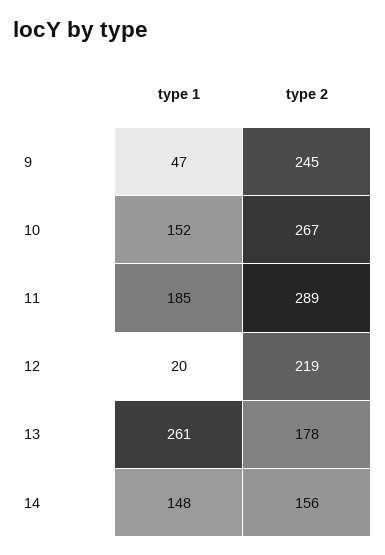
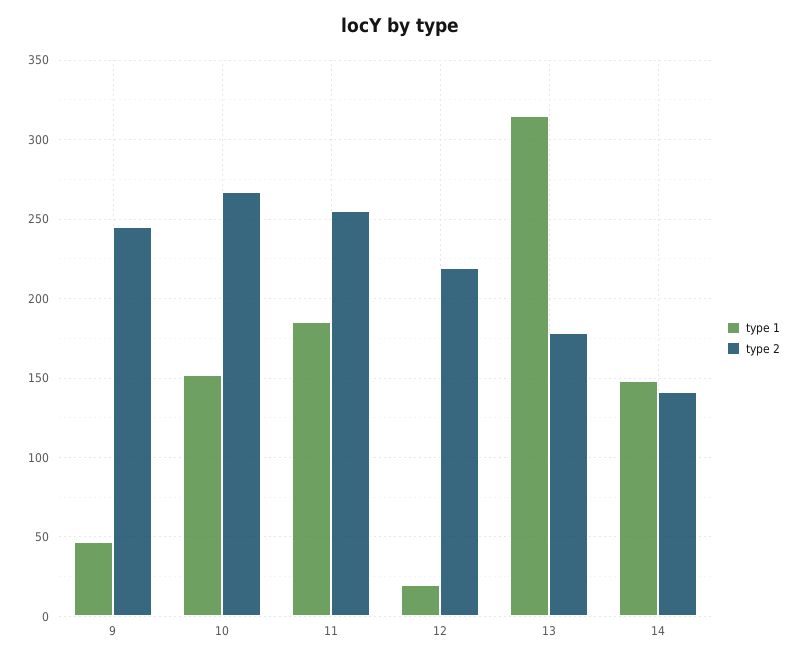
type 2, 11: 289 -> 255
type 1, 13: 261 -> 315
type 2, 14: 156 -> 140

